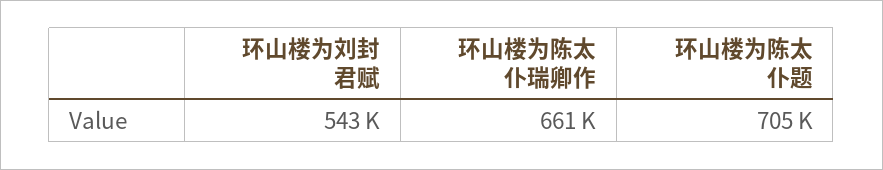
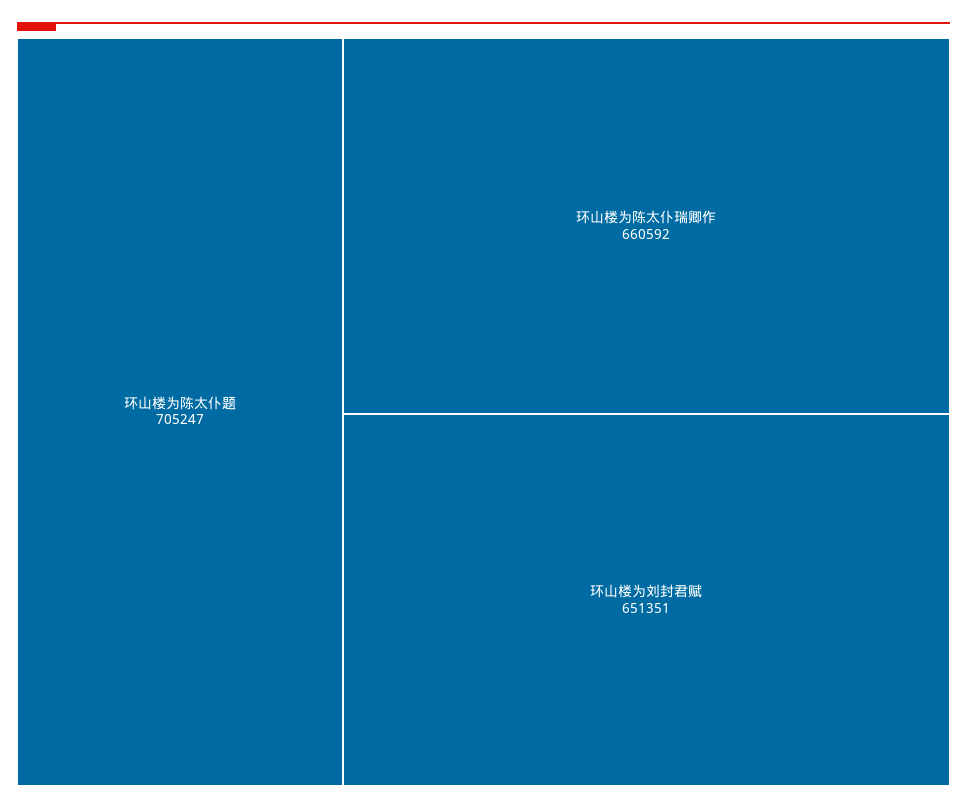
环山楼为刘封君赋: 543000 -> 651351

